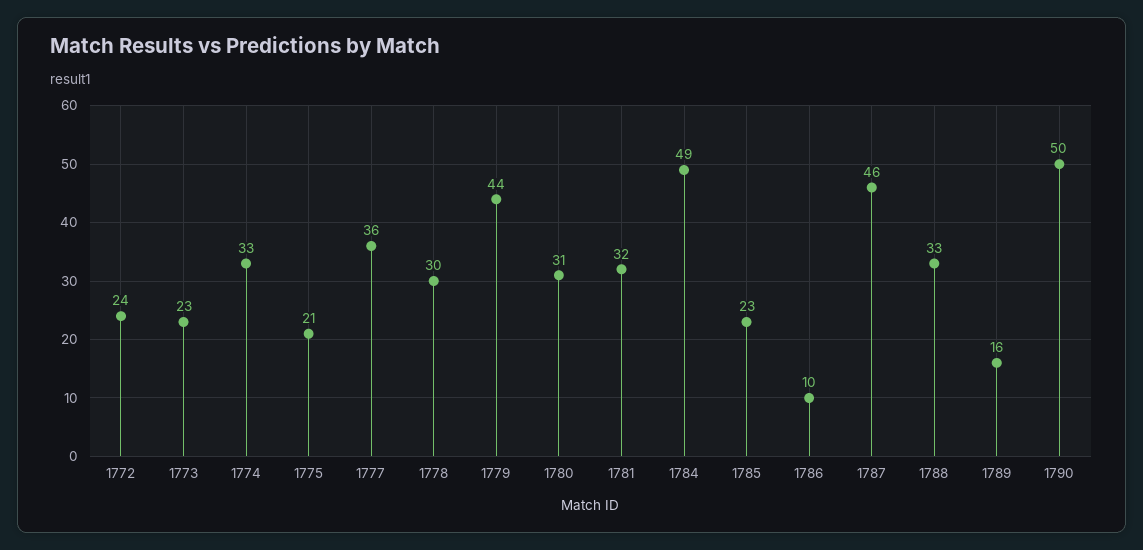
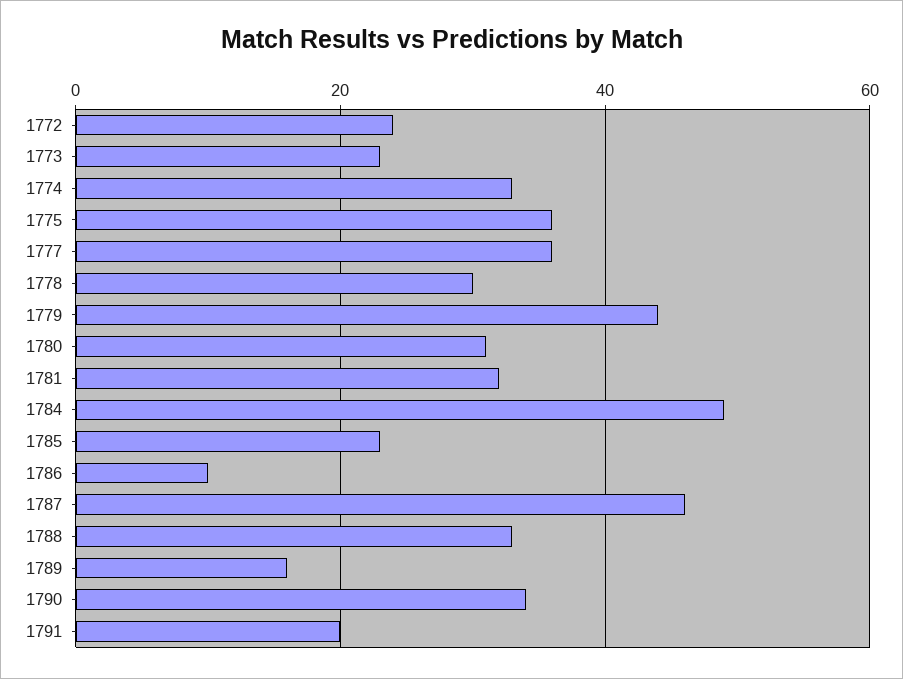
1775: 21 -> 35
1790: 50 -> 35
1791: none -> 20

